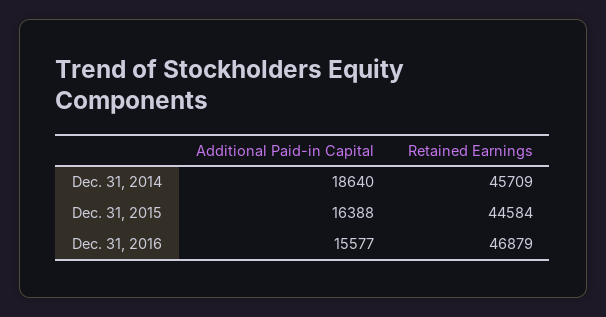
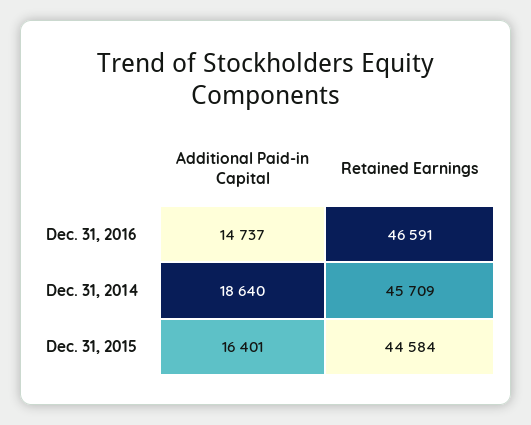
Additional Paid-in Capital, Dec. 31, 2015: 16388 -> 16401
Additional Paid-in Capital, Dec. 31, 2016: 15577 -> 14737
Retained Earnings, Dec. 31, 2016: 46879 -> 46591

